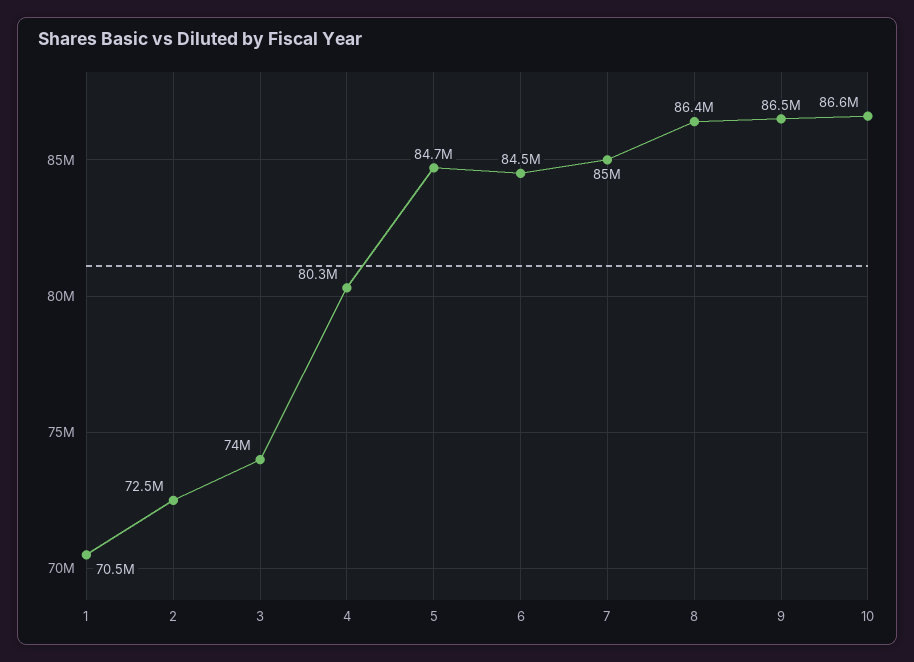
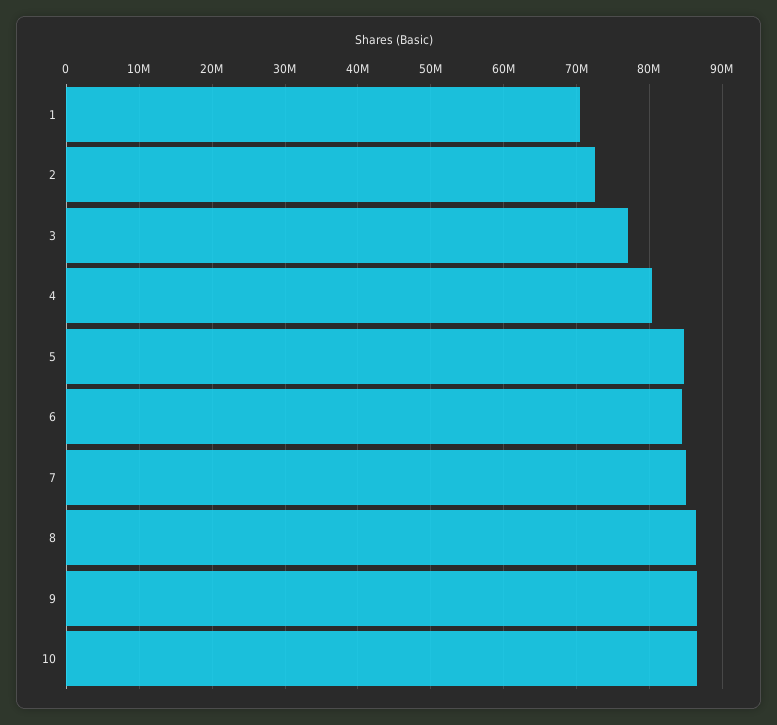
3: 74000000 -> 77000000

